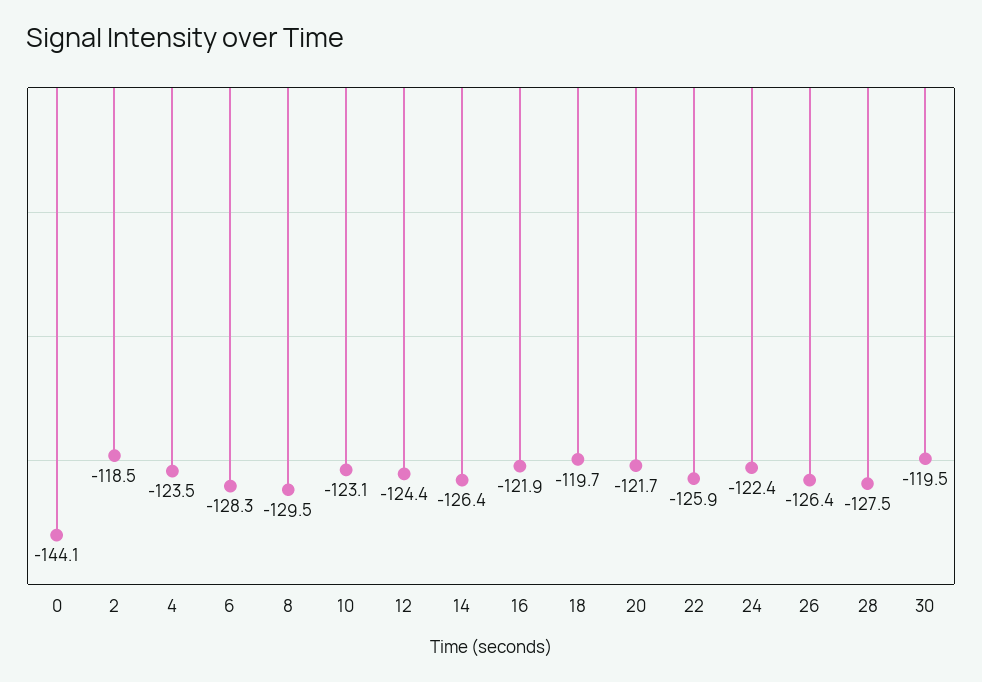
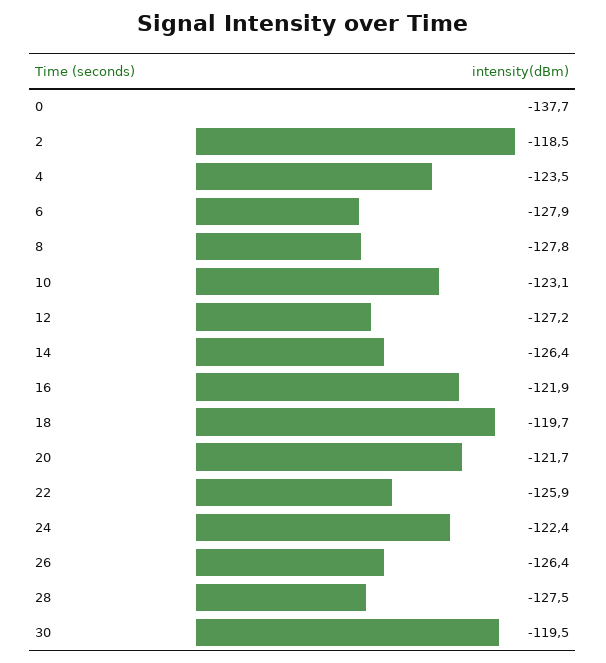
0: -144.1 -> -137.7
6: -128.3 -> -127.9
8: -129.5 -> -127.8
12: -124.4 -> -127.2

